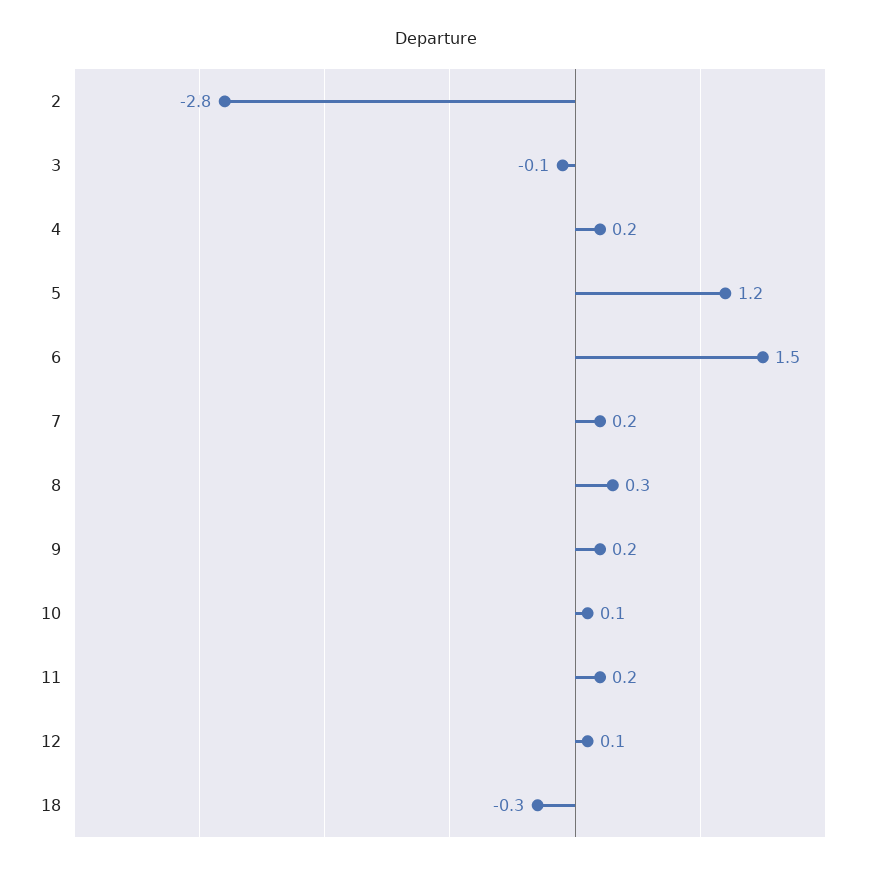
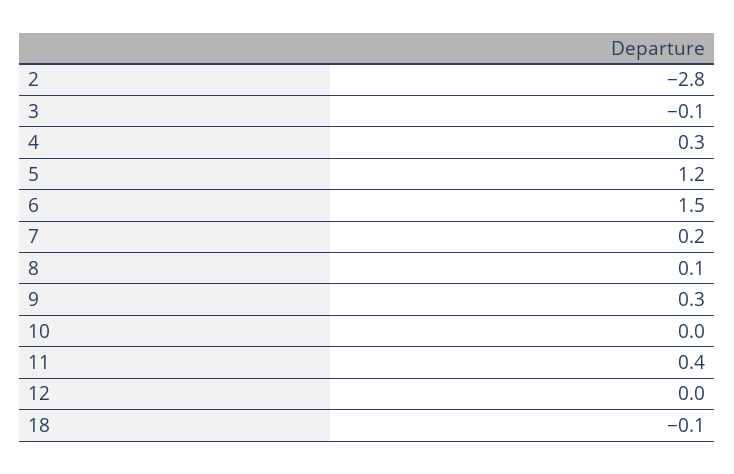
4: 0.2 -> 0.3
8: 0.3 -> 0.1
9: 0.2 -> 0.3
10: 0.1 -> 0
11: 0.2 -> 0.4
12: 0.1 -> 0
18: -0.3 -> -0.1

